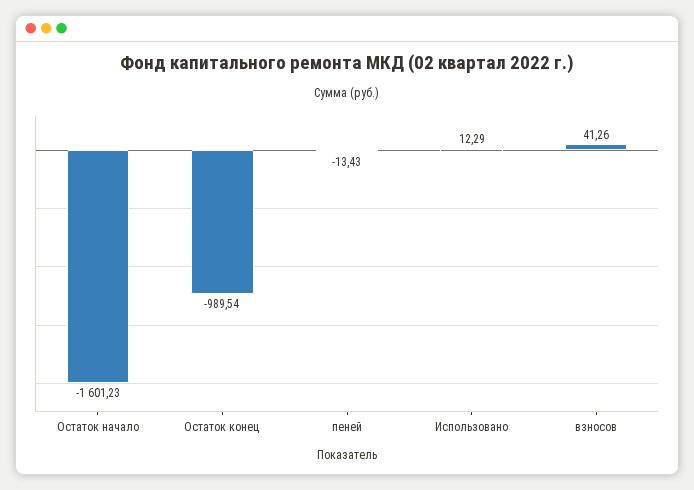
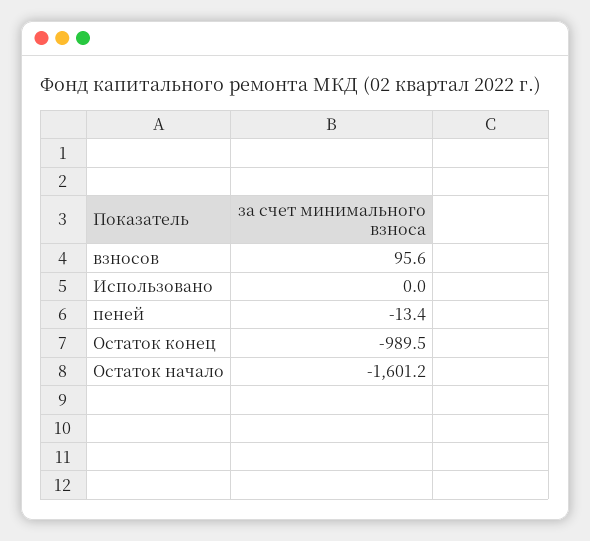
Использовано: 12.29 -> 0
взносов: 41.26 -> 95.6

